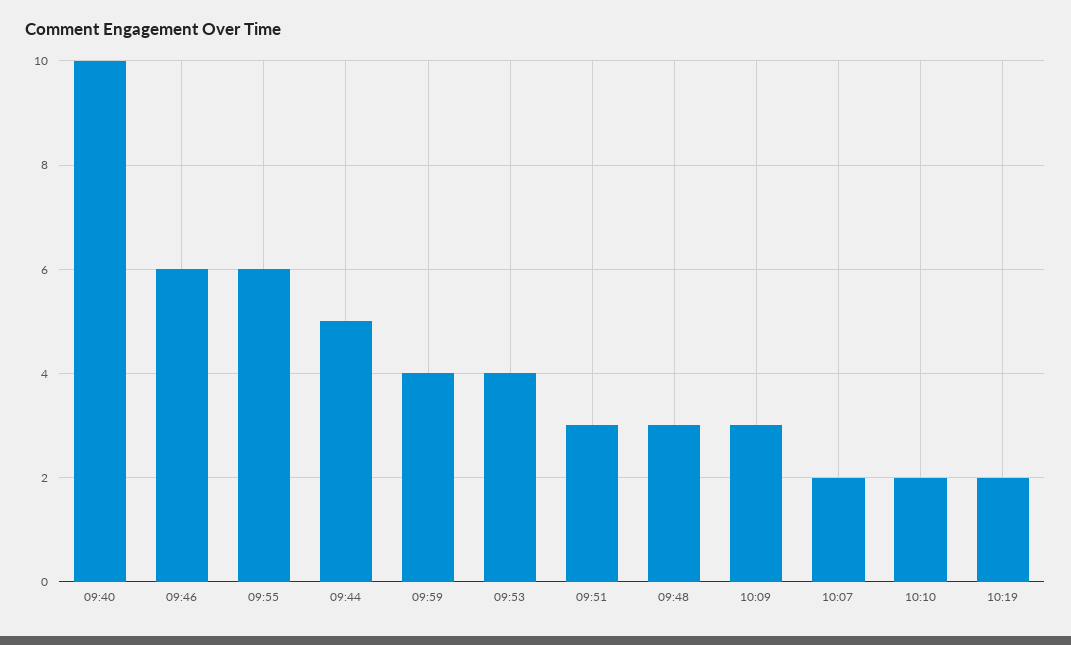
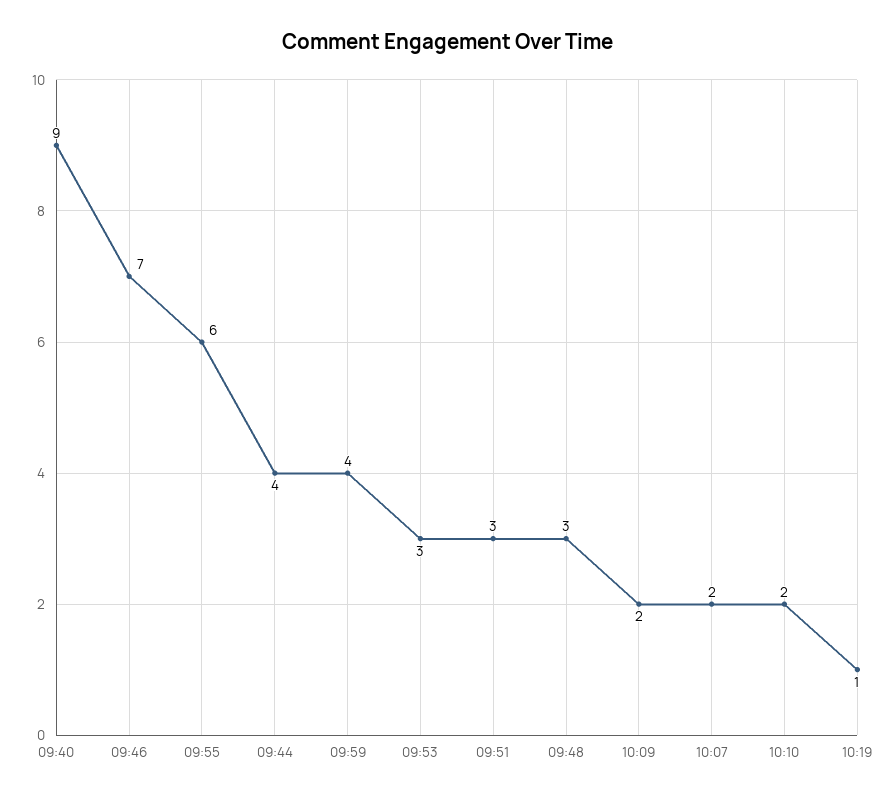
09:40: 10 -> 9
09:46: 6 -> 7
09:44: 5 -> 4
09:53: 4 -> 3
10:09: 3 -> 2
10:19: 2 -> 1

